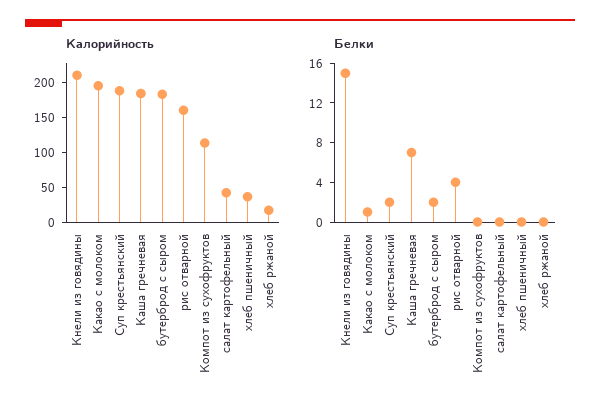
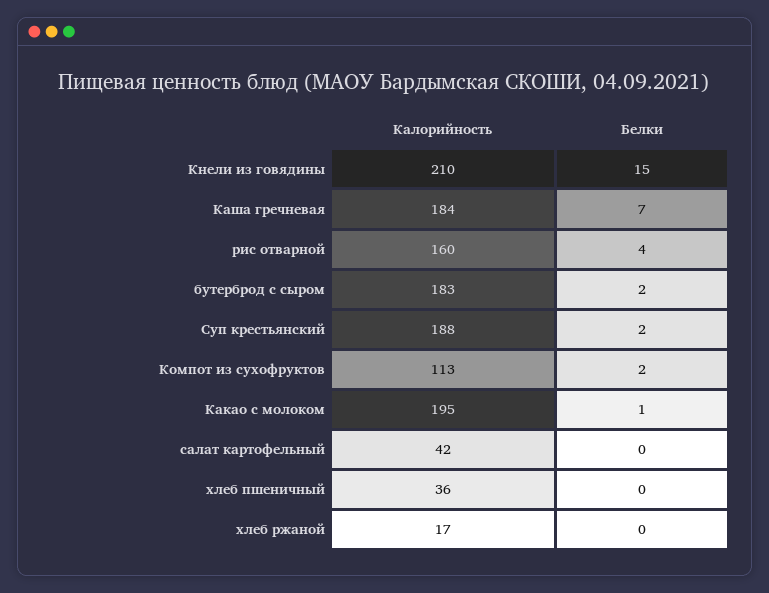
Белки, Компот из сухофруктов: 0 -> 2

